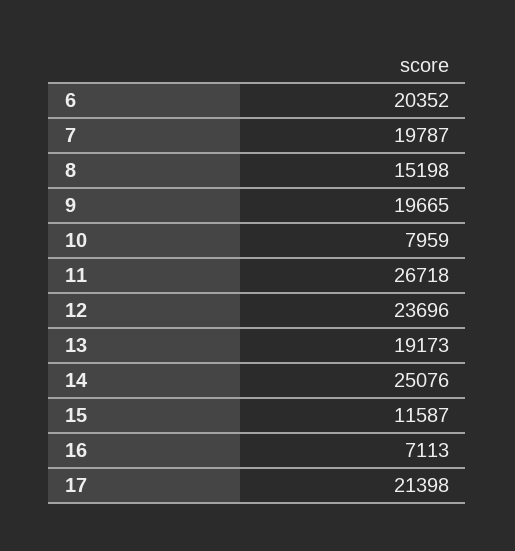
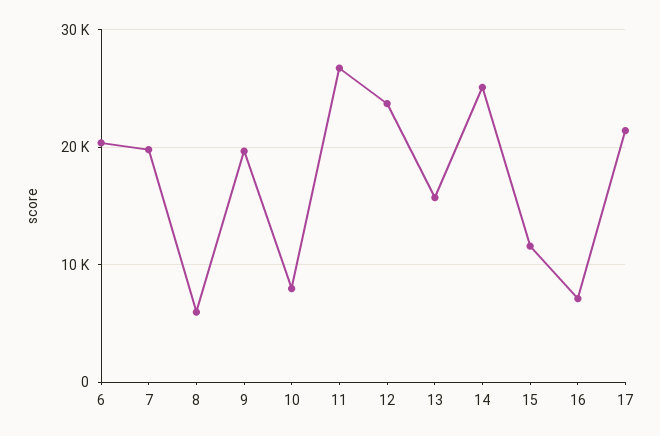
8: 15198 -> 6000
13: 19173 -> 16000

